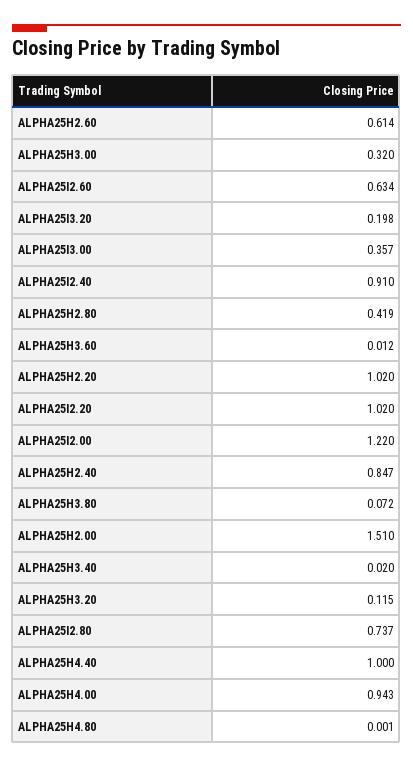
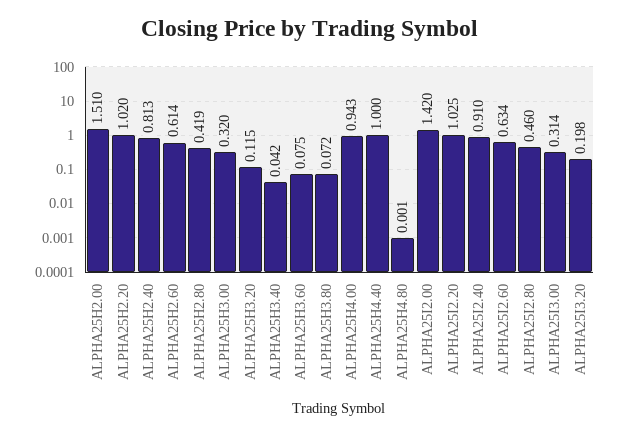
ALPHA25I3.00: 0.357 -> 0.314
ALPHA25H3.60: 0.012 -> 0.075
ALPHA25I2.20: 1.02 -> 1.025
ALPHA25I2.00: 1.22 -> 1.42
ALPHA25H2.40: 0.847 -> 0.813
ALPHA25H3.40: 0.02 -> 0.042
ALPHA25I2.80: 0.737 -> 0.46

